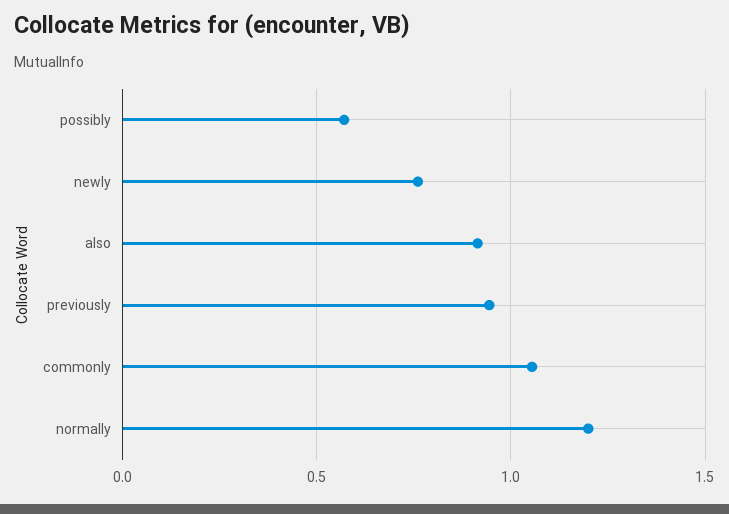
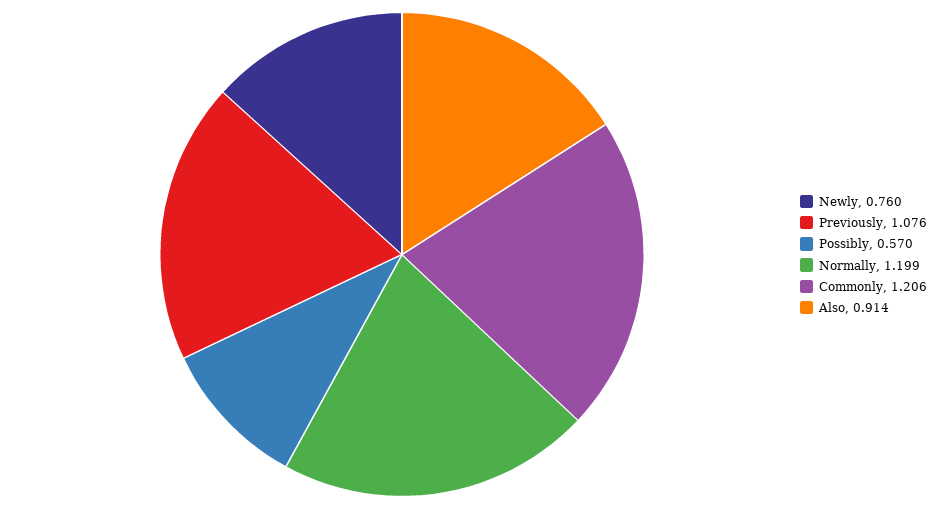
previously: 0.95 -> 1.076
commonly: 1.05 -> 1.206

